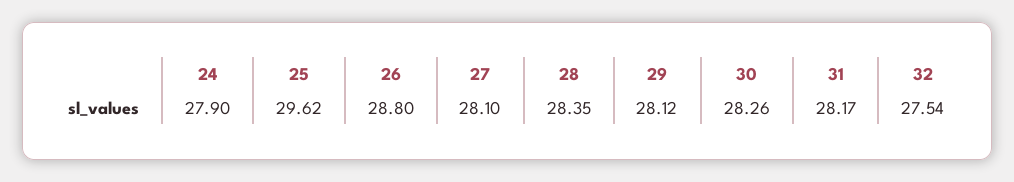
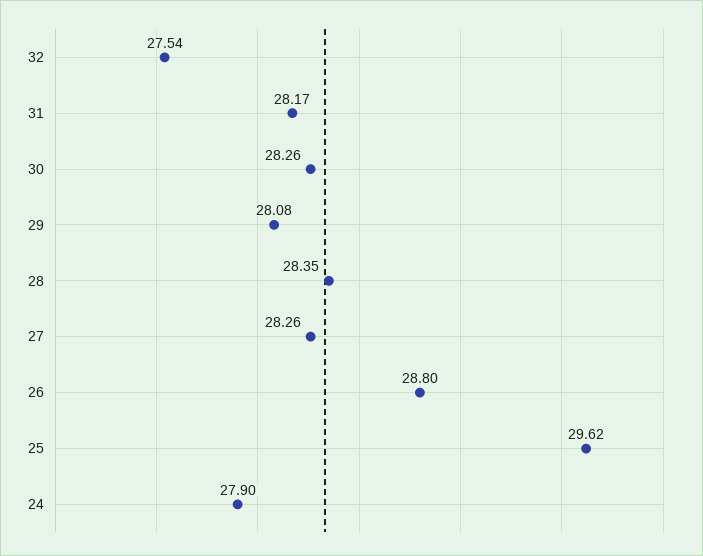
27: 28.1 -> 28.26
29: 28.12 -> 28.08

